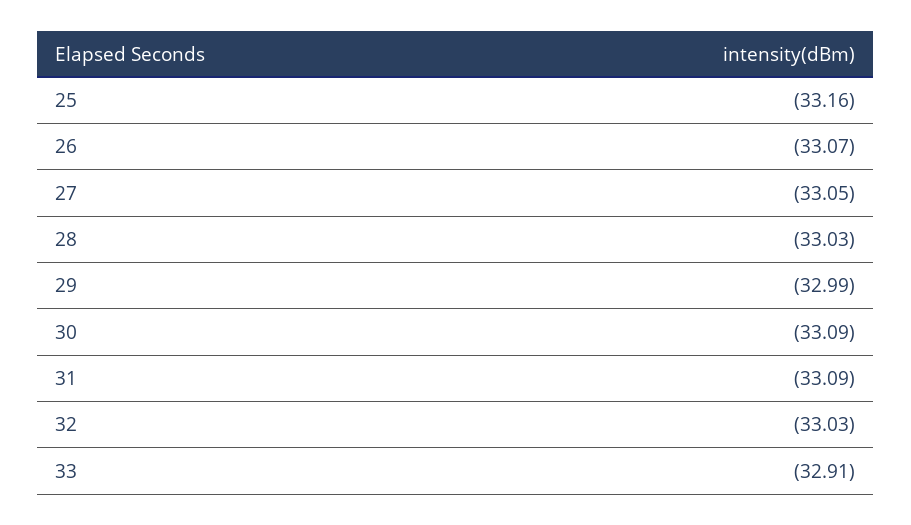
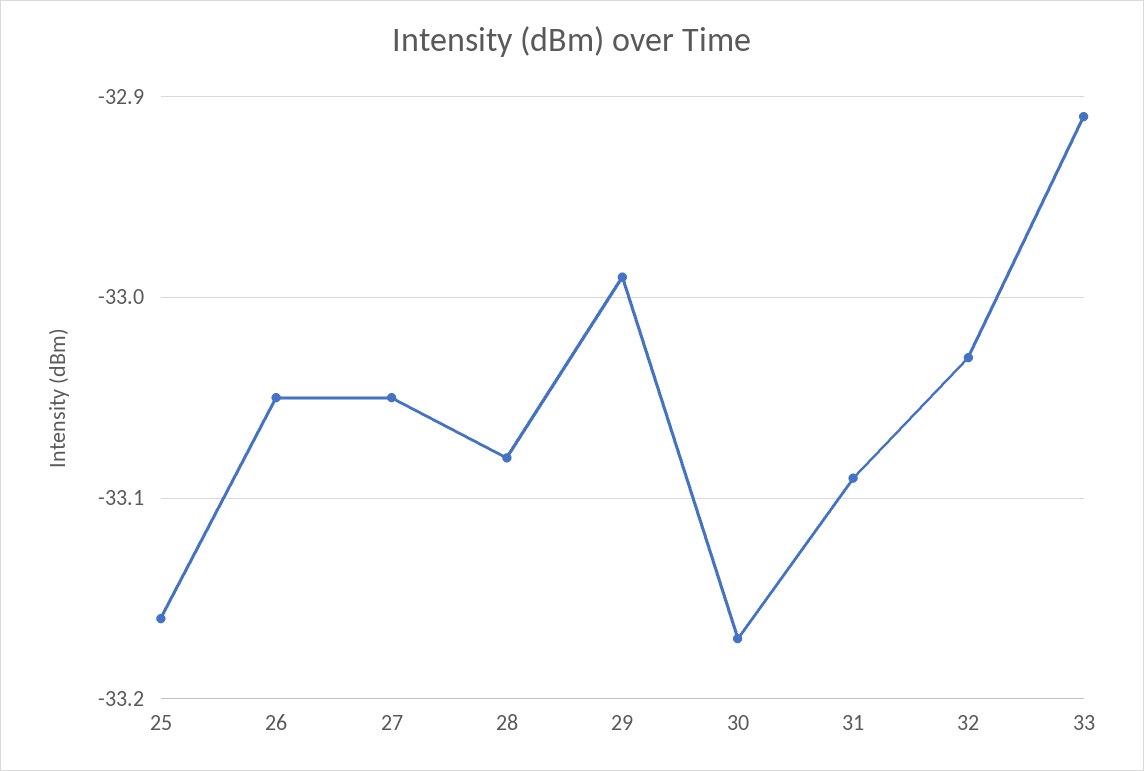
26: -33.07 -> -33.05
28: -33.03 -> -33.08
30: -33.09 -> -33.17

